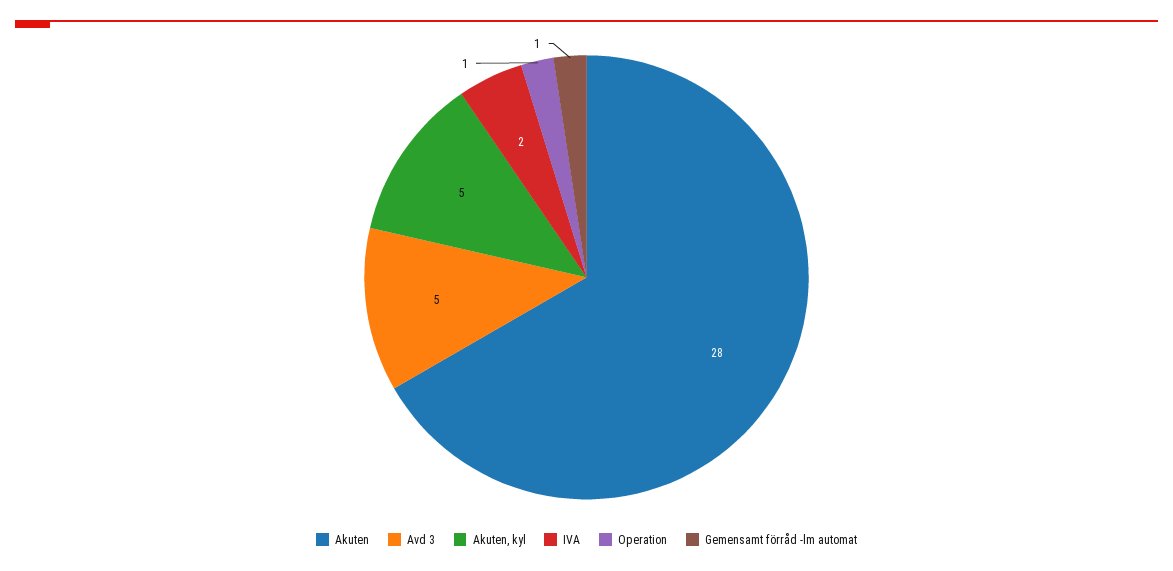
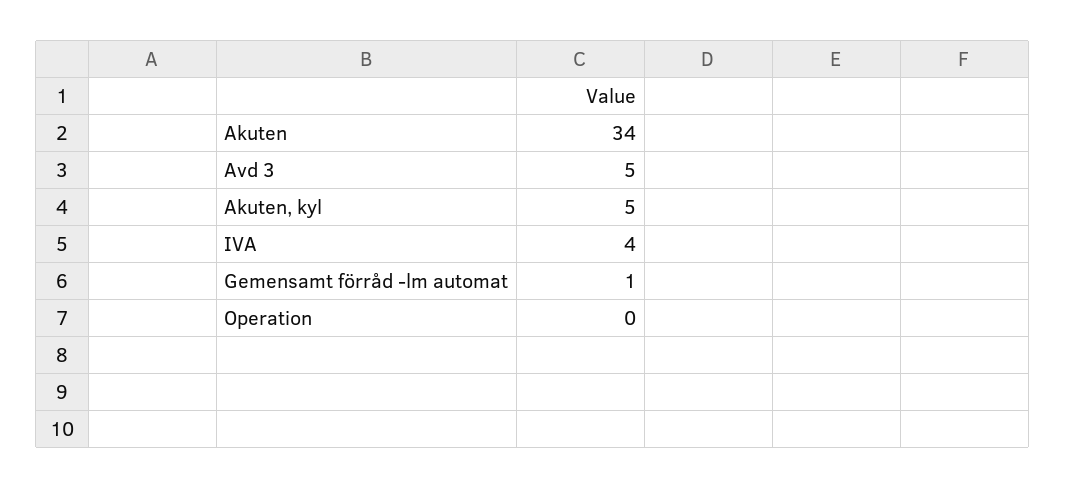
Akuten: 28 -> 34
IVA: 2 -> 4
Operation: 1 -> 0

